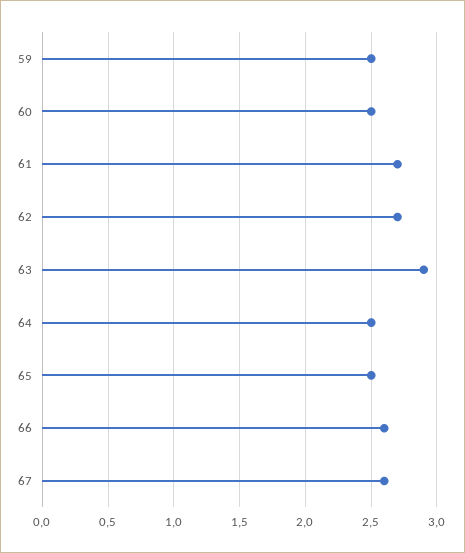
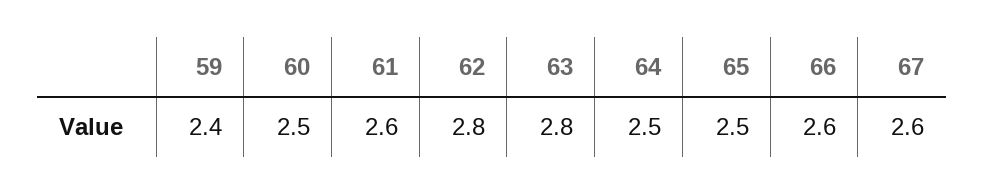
59: 2.5 -> 2.4
61: 2.7 -> 2.6
62: 2.7 -> 2.8
63: 2.9 -> 2.8

